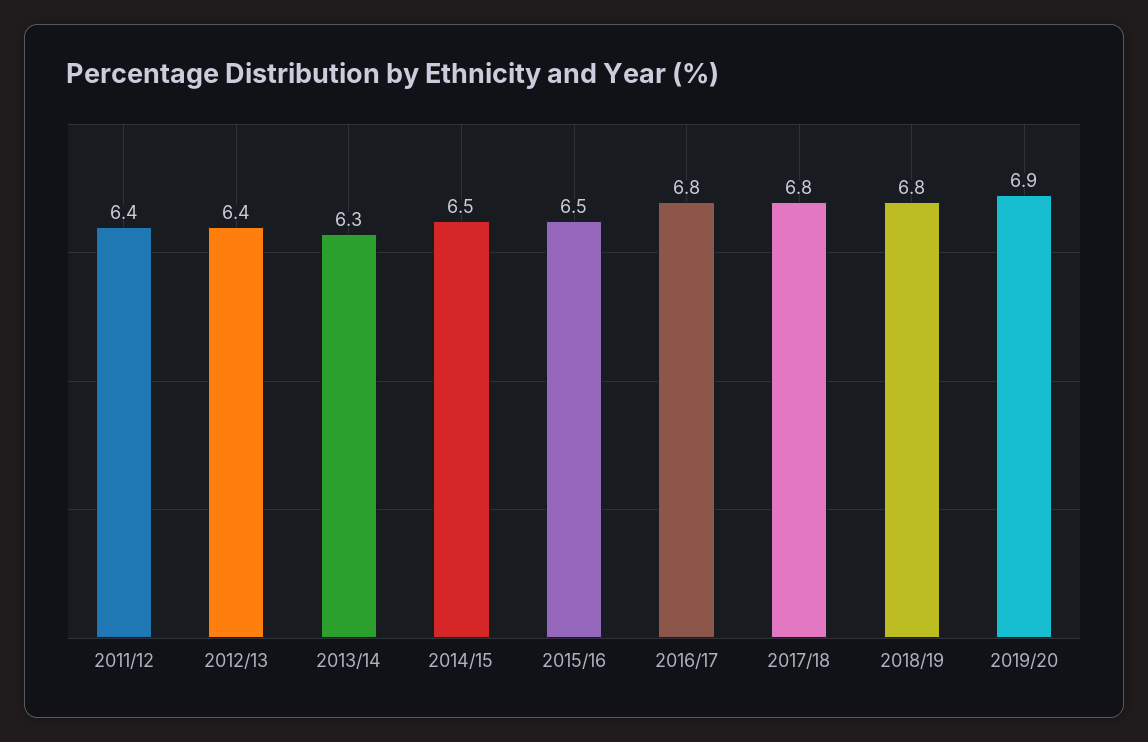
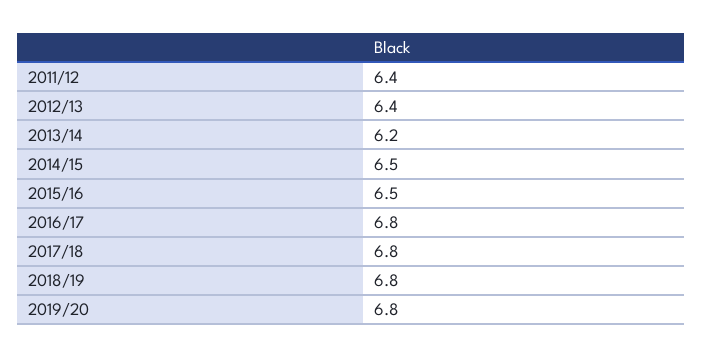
2013/14: 6.3 -> 6.2
2019/20: 6.9 -> 6.8

